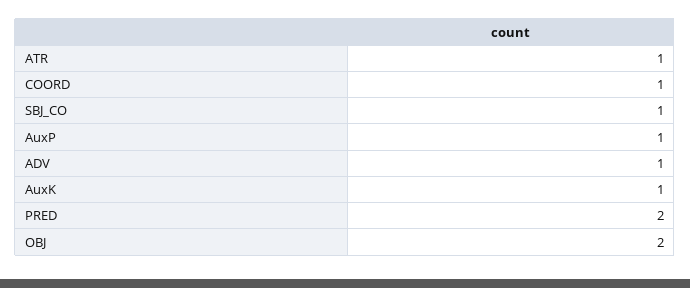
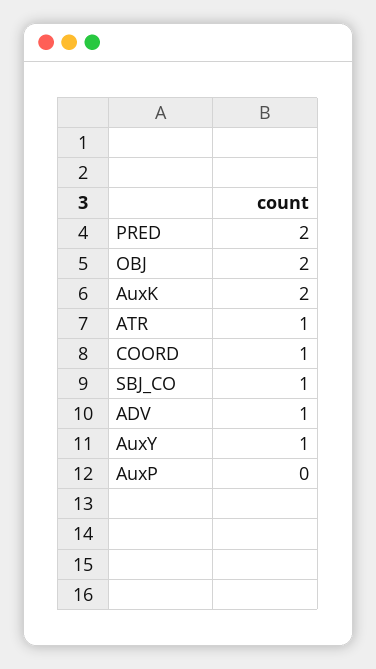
AuxP: 1 -> 0
AuxK: 1 -> 2
AuxY: none -> 1

